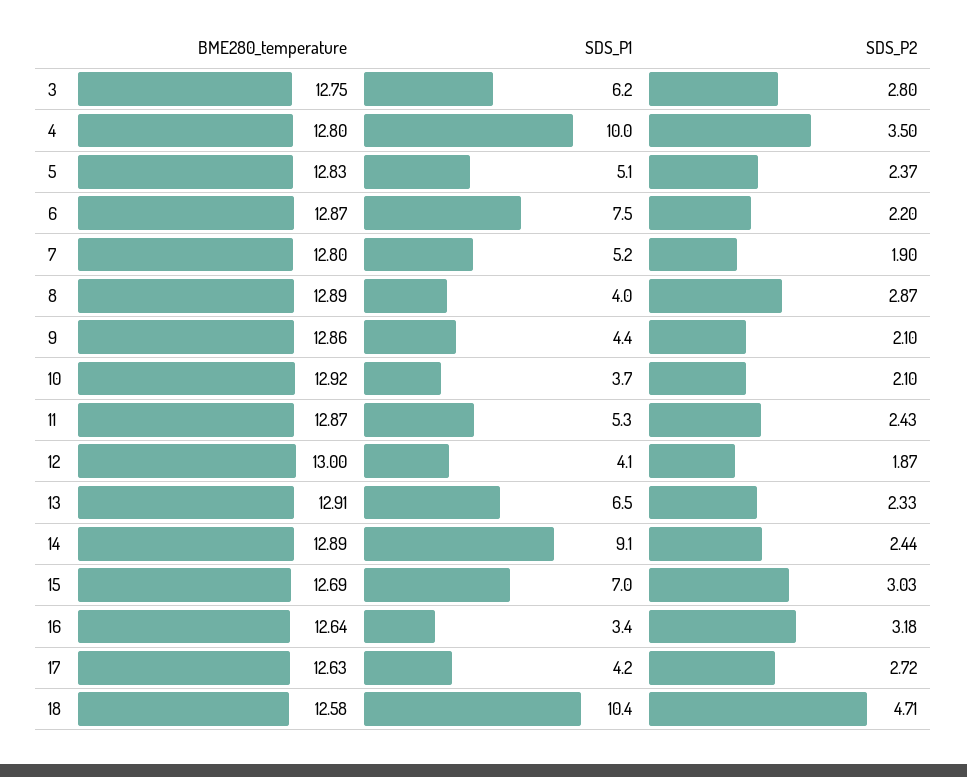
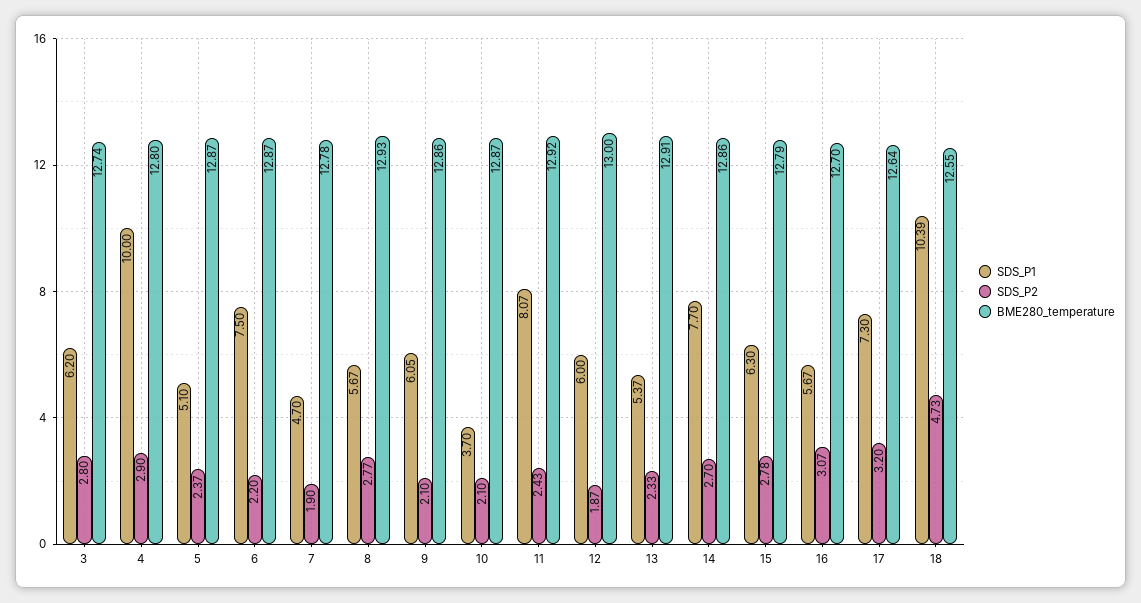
BME280_temperature, 3: 12.75 -> 12.74
SDS_P2, 4: 3.5 -> 2.9
BME280_temperature, 5: 12.83 -> 12.87
BME280_temperature, 7: 12.8 -> 12.78
SDS_P1, 7: 5.2 -> 4.7
BME280_temperature, 8: 12.89 -> 12.93
SDS_P1, 8: 4 -> 5.67
SDS_P2, 8: 2.87 -> 2.77
SDS_P1, 9: 4.4 -> 6.05
BME280_temperature, 10: 12.92 -> 12.87
BME280_temperature, 11: 12.87 -> 12.92
SDS_P1, 11: 5.3 -> 8.07
SDS_P1, 12: 4.1 -> 6
SDS_P1, 13: 6.5 -> 5.37
BME280_temperature, 14: 12.89 -> 12.86
SDS_P1, 14: 9.1 -> 7.7
SDS_P2, 14: 2.44 -> 2.7
BME280_temperature, 15: 12.69 -> 12.79
SDS_P1, 15: 7 -> 6.3
SDS_P2, 15: 3.03 -> 2.78
BME280_temperature, 16: 12.64 -> 12.7
SDS_P1, 16: 3.4 -> 5.67
SDS_P2, 16: 3.18 -> 3.07
BME280_temperature, 17: 12.63 -> 12.64
SDS_P1, 17: 4.2 -> 7.3
SDS_P2, 17: 2.72 -> 3.2
BME280_temperature, 18: 12.58 -> 12.55
SDS_P2, 18: 4.71 -> 4.73

